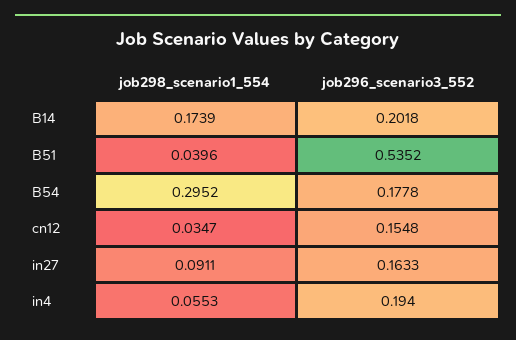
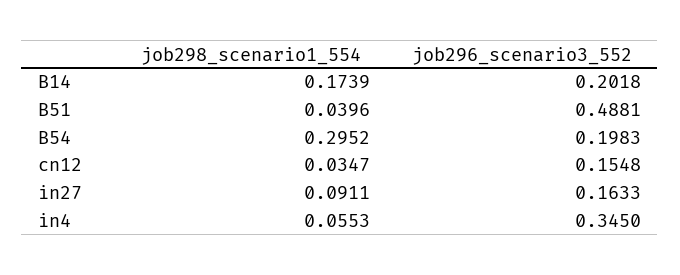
job296_scenario3_552, B51: 0.5352 -> 0.4881
job296_scenario3_552, B54: 0.1778 -> 0.1983
job296_scenario3_552, in4: 0.194 -> 0.345

